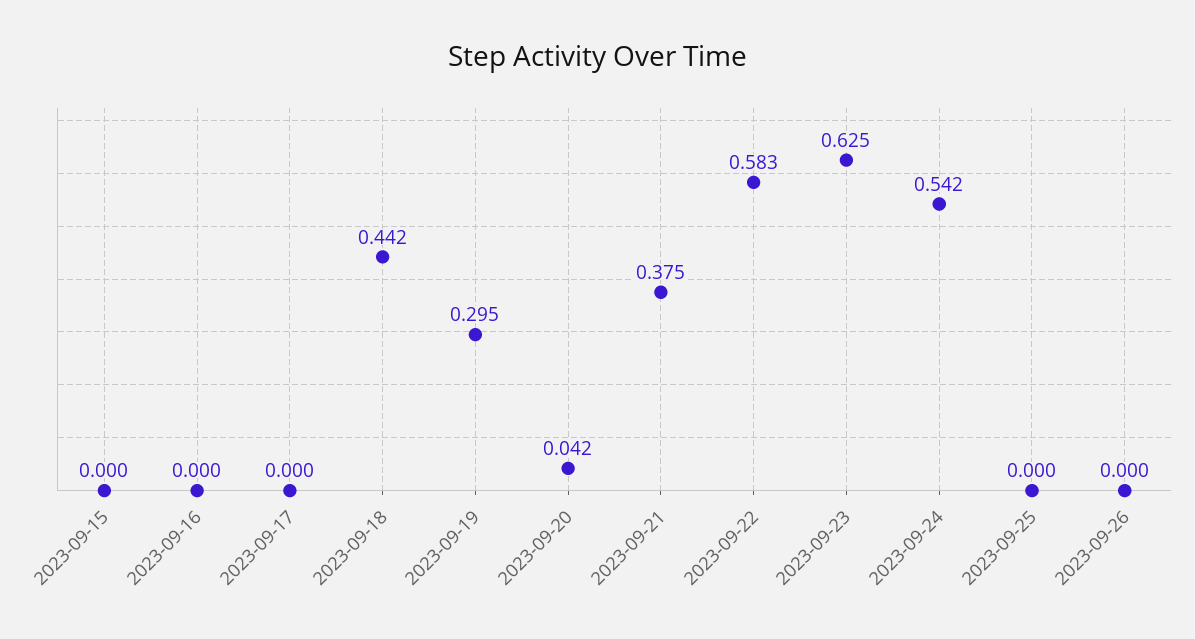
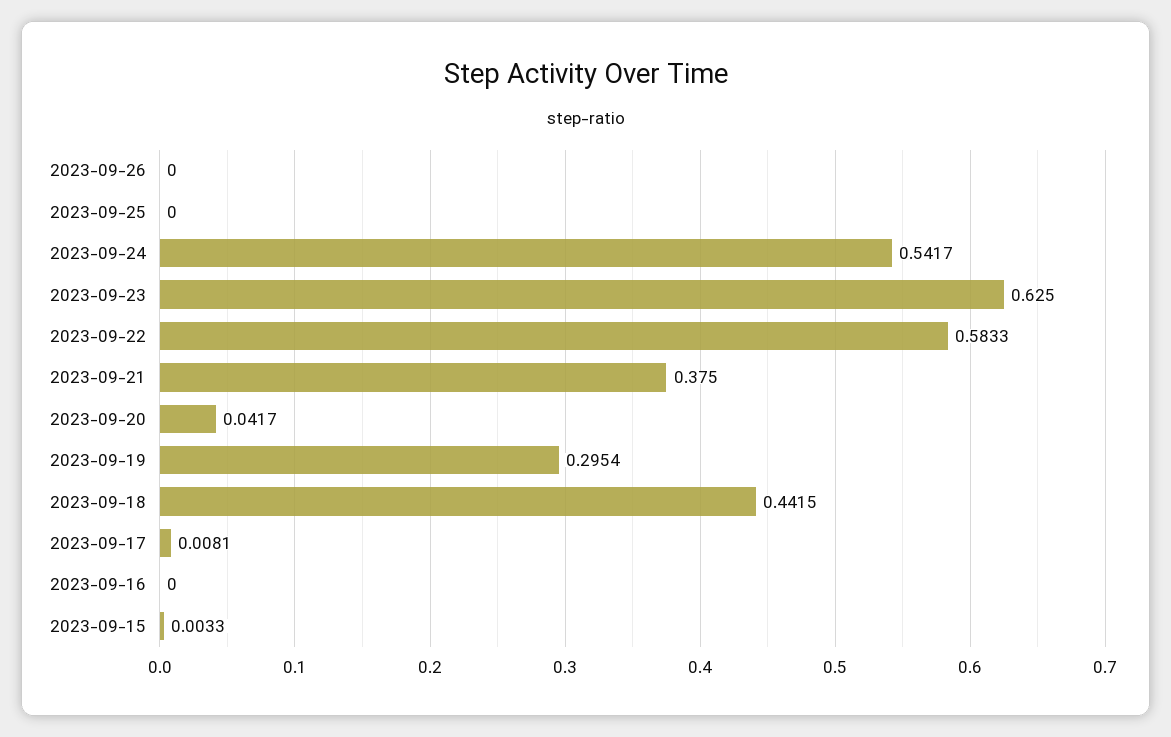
2023-09-15: 0 -> 0.0033
2023-09-17: 0 -> 0.0081

